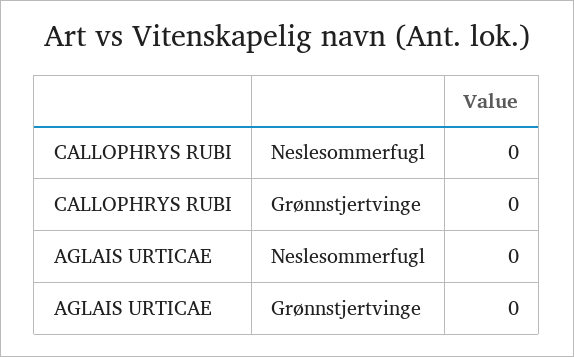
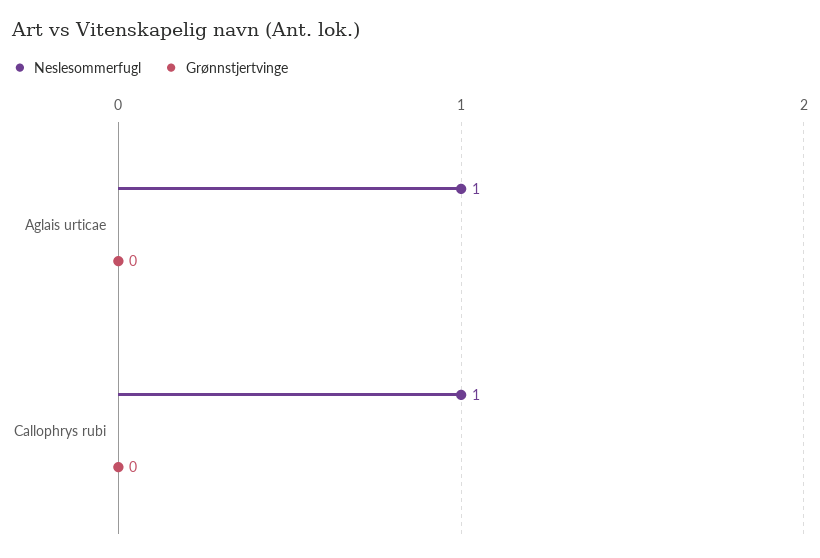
Neslesommerfugl, CALLOPHRYS RUBI: 0 -> 1
Neslesommerfugl, AGLAIS URTICAE: 0 -> 1

